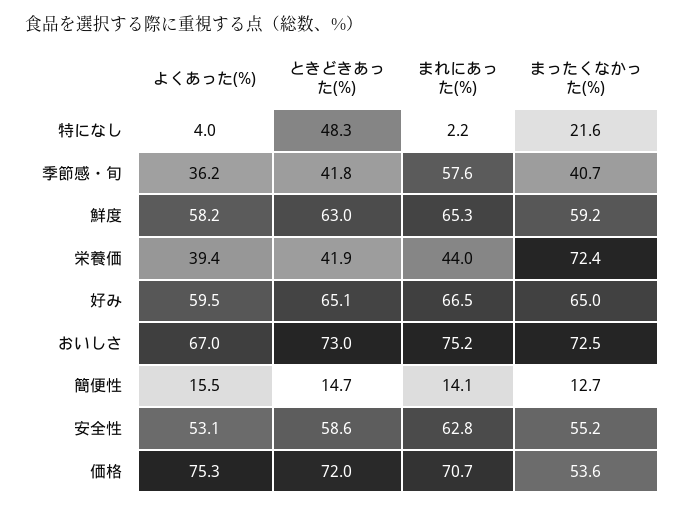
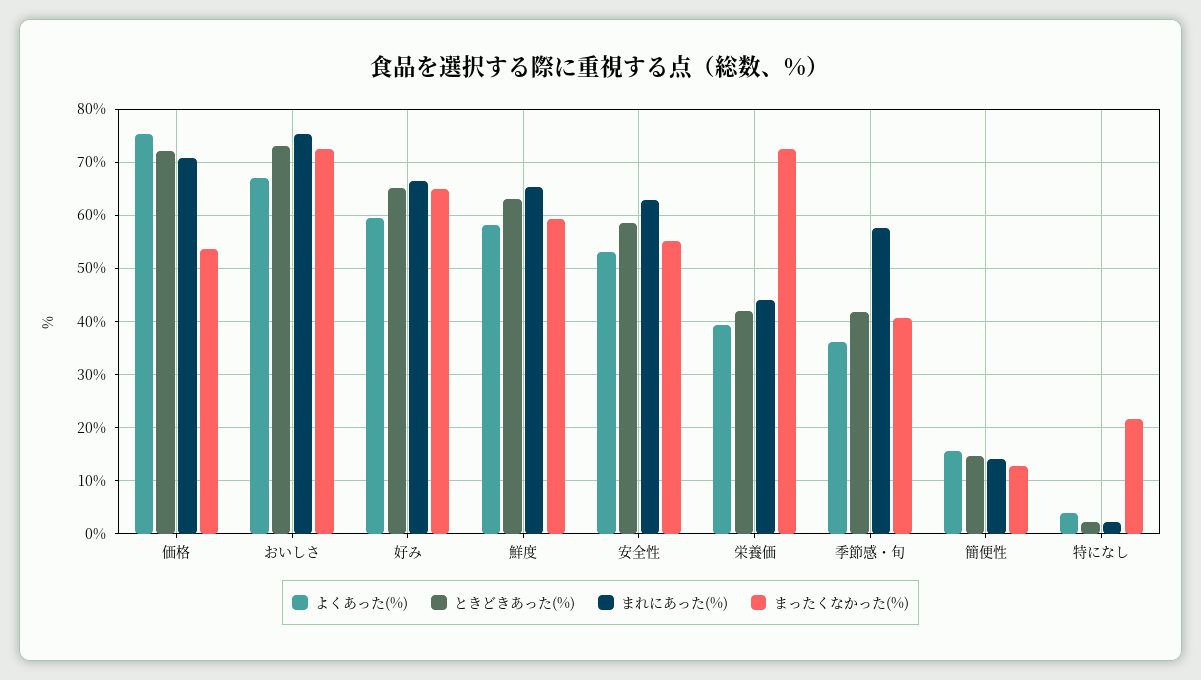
ときどきあった(%), 特になし: 48.3 -> 2

